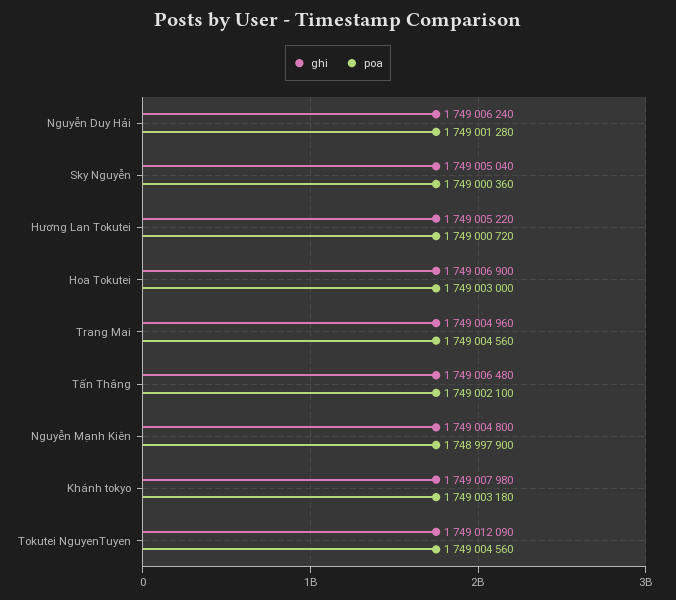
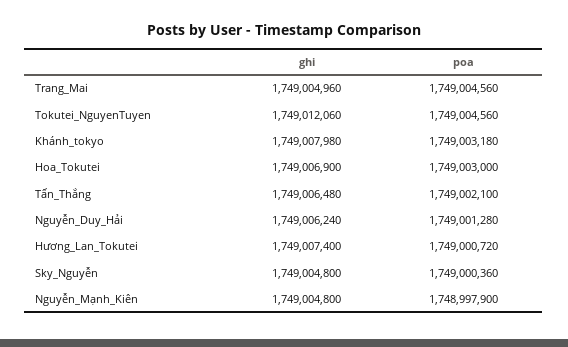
ghi, Sky Nguyễn: 1749005040 -> 1749004800
ghi, Hương Lan Tokutei: 1749005220 -> 1749007400
ghi, Tokutei NguyenTuyen: 1749012090 -> 1749012060

